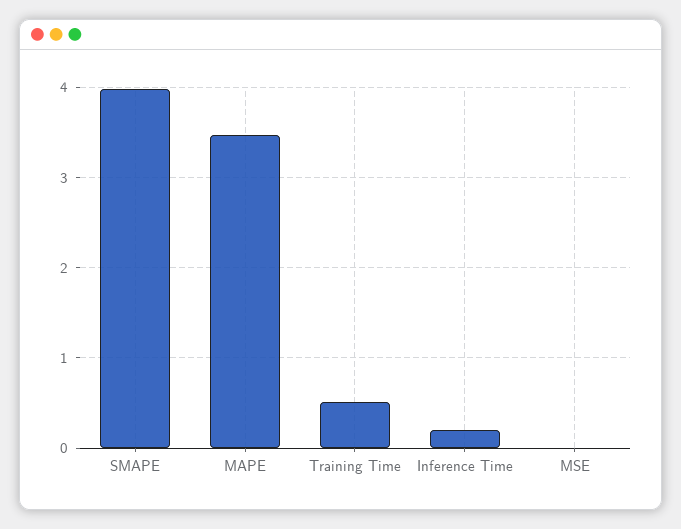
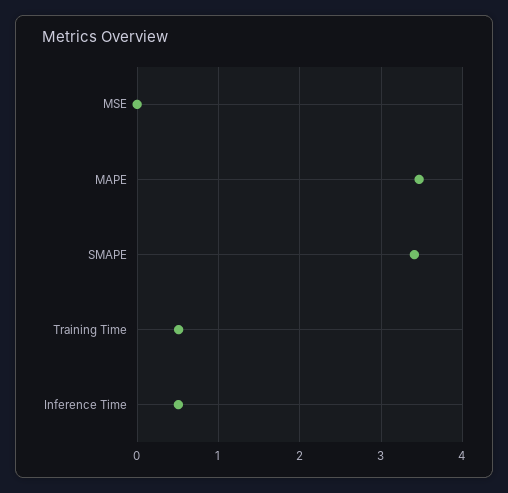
SMAPE: 4 -> 3.4
Inference Time: 0.2 -> 0.5

